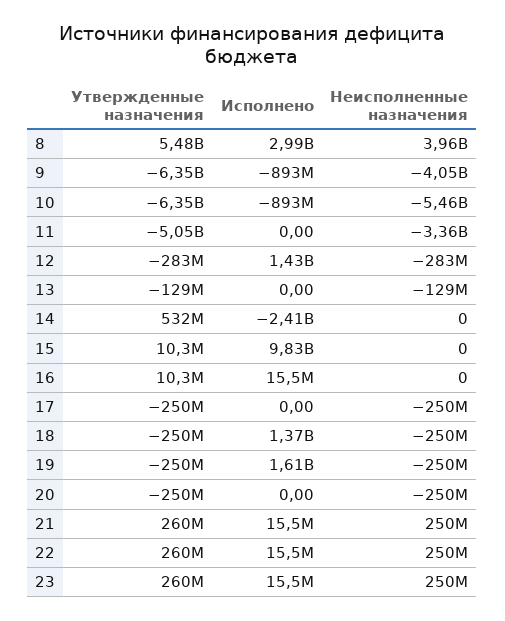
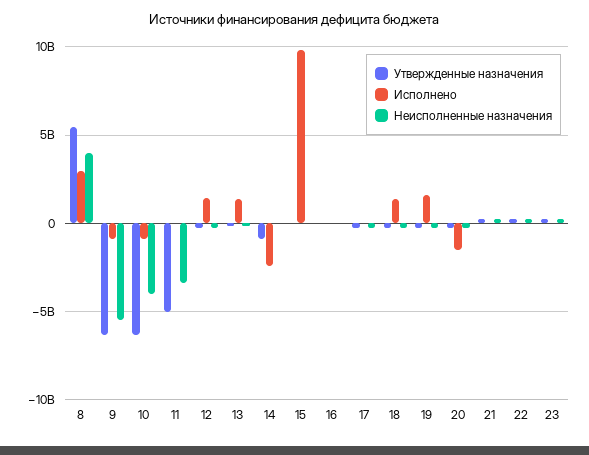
Неисполненные назначения, 9: -4050000000 -> -5500000000
Неисполненные назначения, 10: -5460000000 -> -4000000000
Исполнено, 13: 0 -> 1500000000
Утвержденные назначения, 14: 532000000 -> -1000000000
Исполнено, 20: 0 -> -1500000000

